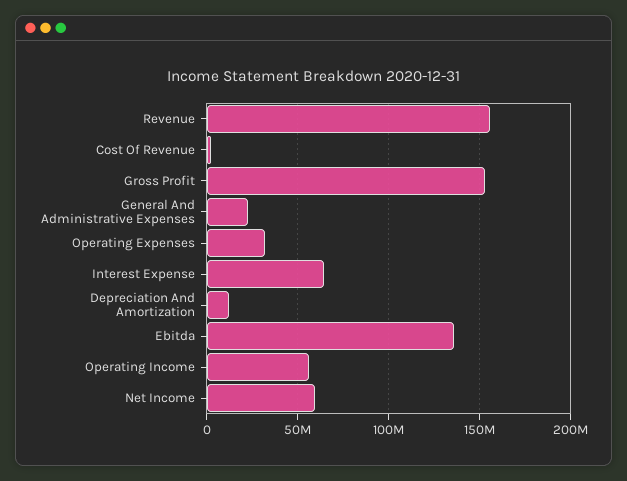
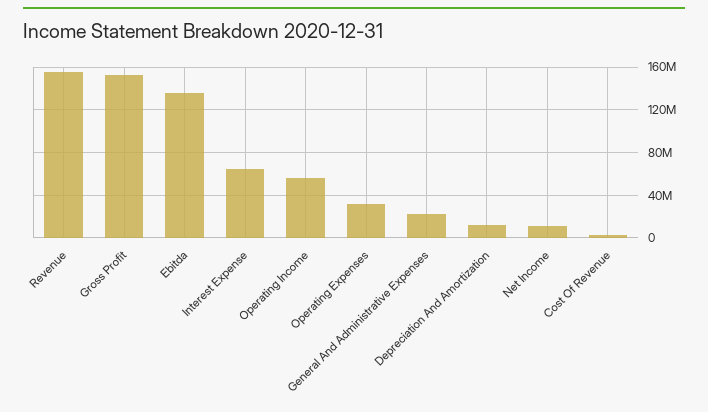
Net Income: 60000000 -> 10000000

